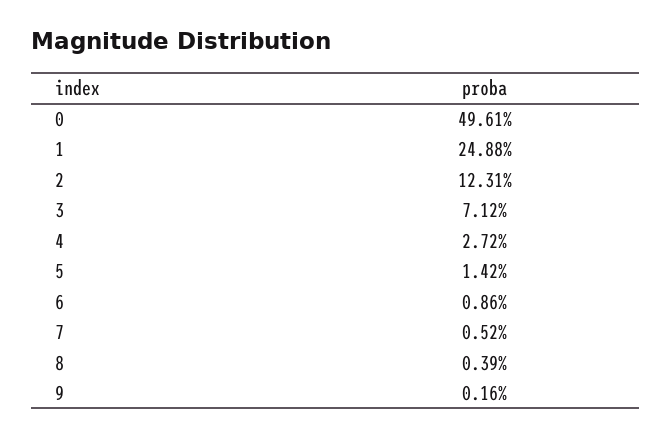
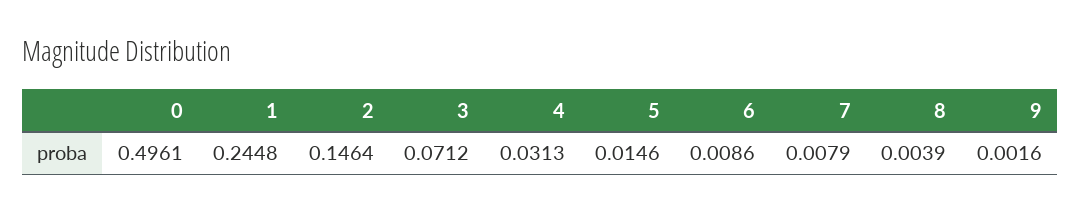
1: 0.2488 -> 0.2448
2: 0.1231 -> 0.1464
4: 0.0272 -> 0.0313
5: 0.0142 -> 0.0146
7: 0.0052 -> 0.0079

